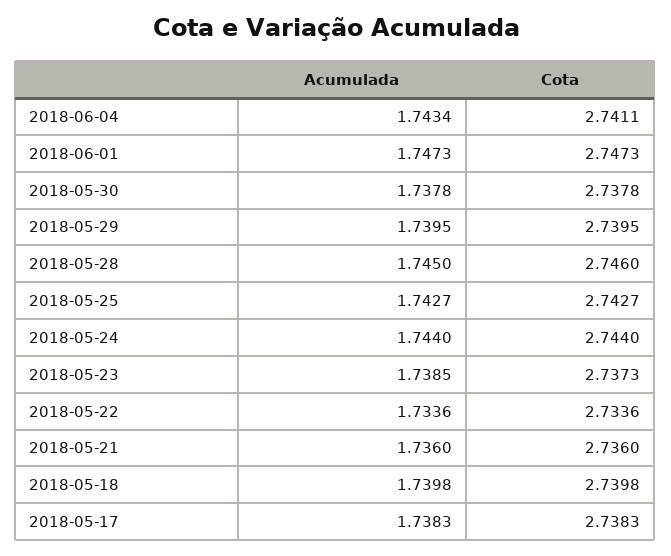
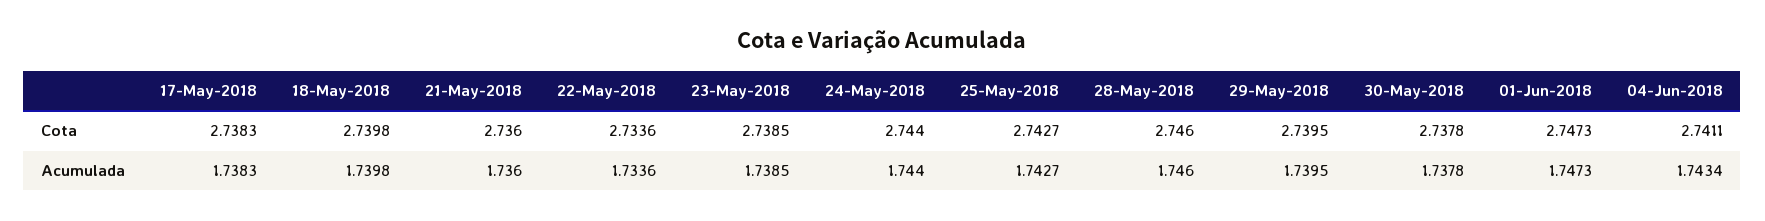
Acumulada, 2018-05-28: 1.745 -> 1.746
Cota, 2018-05-23: 2.7373 -> 2.7385

